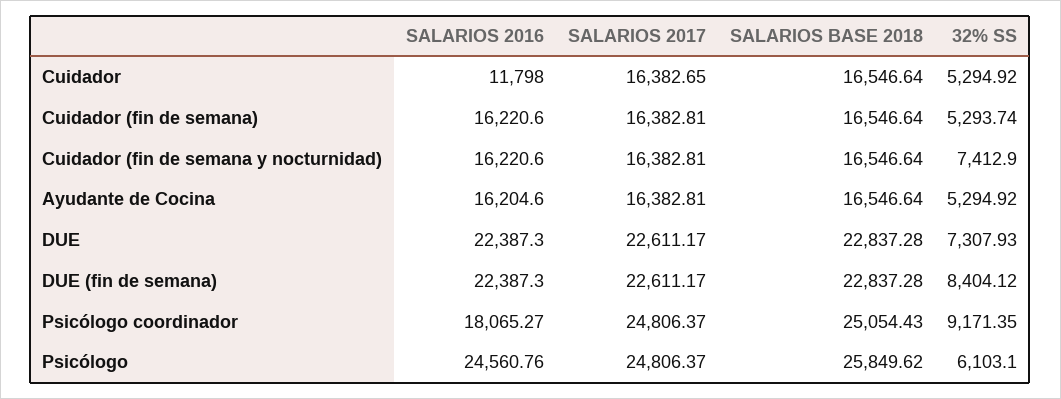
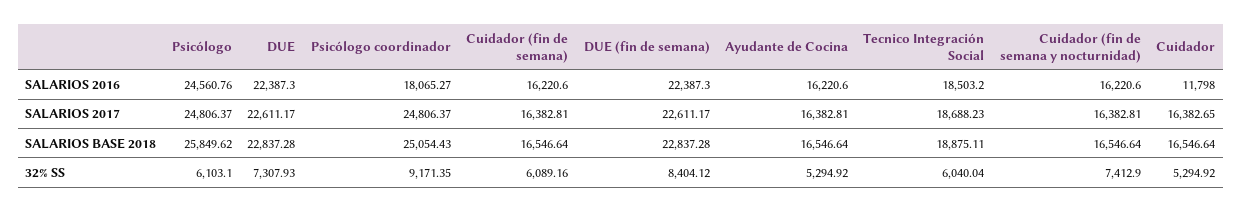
32% SS, Cuidador (fin de semana): 5293.74 -> 6089.16
SALARIOS 2016, Ayudante de Cocina: 16204.6 -> 16220.6
SALARIOS 2016, Tecnico Integración Social: none -> 18503.2
SALARIOS 2017, Tecnico Integración Social: none -> 18688.23
SALARIOS BASE 2018, Tecnico Integración Social: none -> 18875.11
32% SS, Tecnico Integración Social: none -> 6040.04

